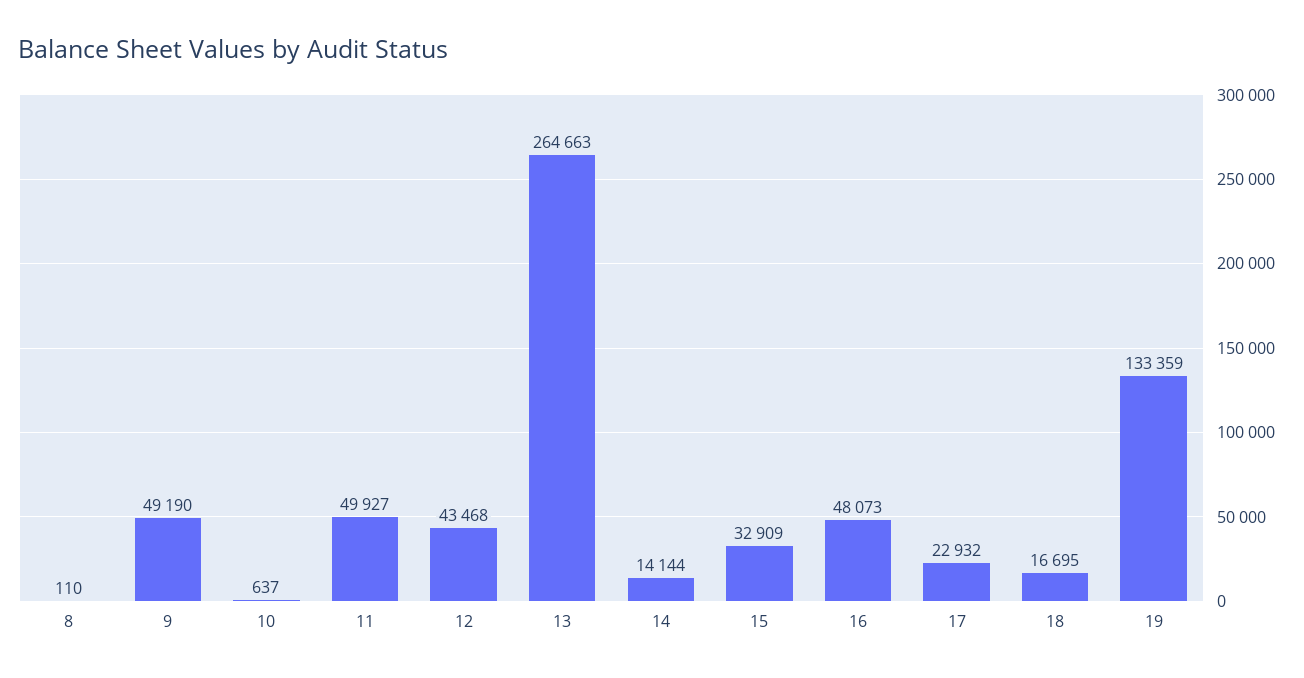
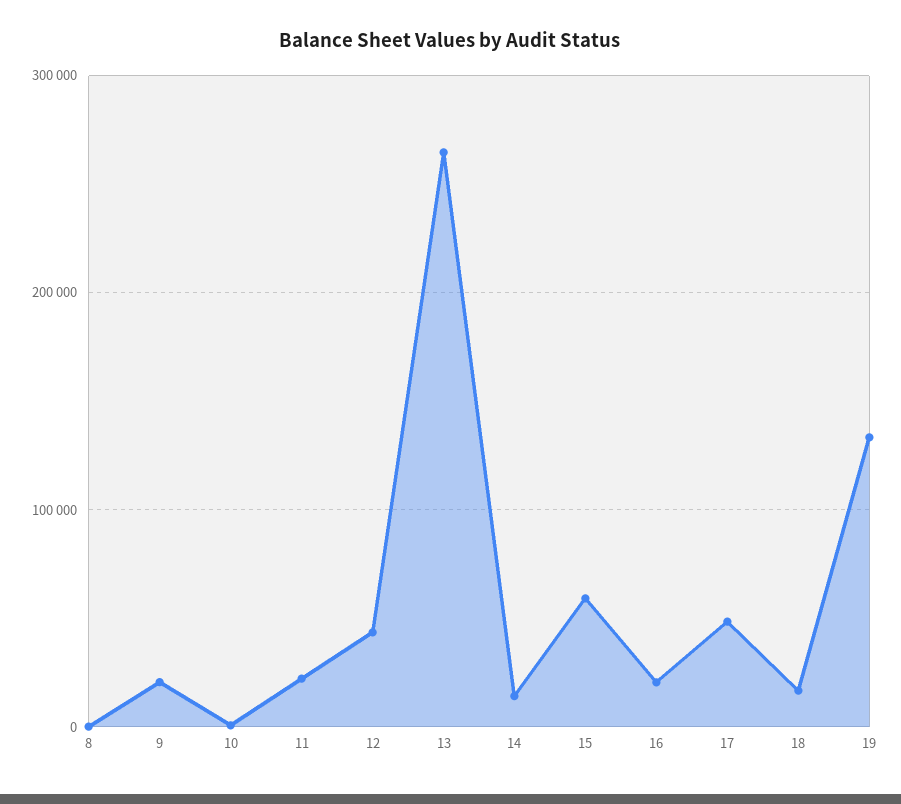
9: 49190 -> 20000
11: 49927 -> 20000
15: 32909 -> 60000
16: 48073 -> 20000
17: 22932 -> 50000

